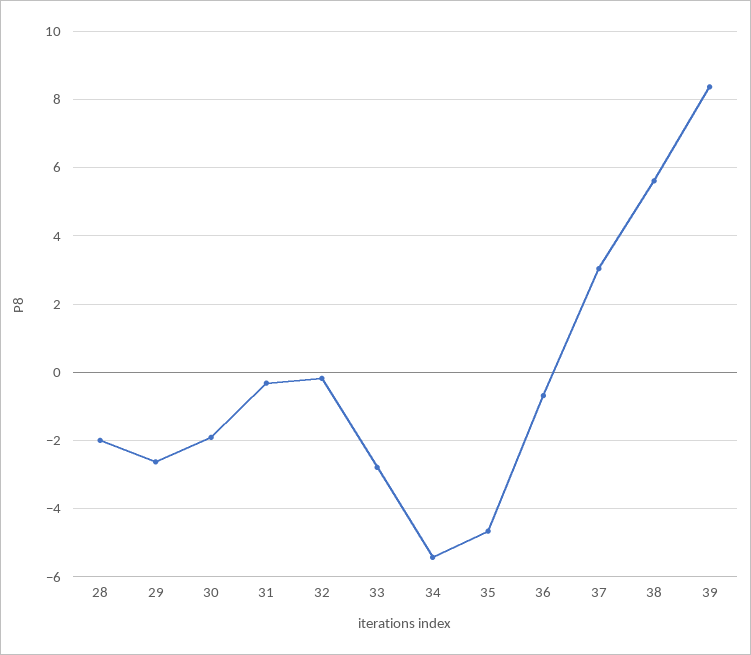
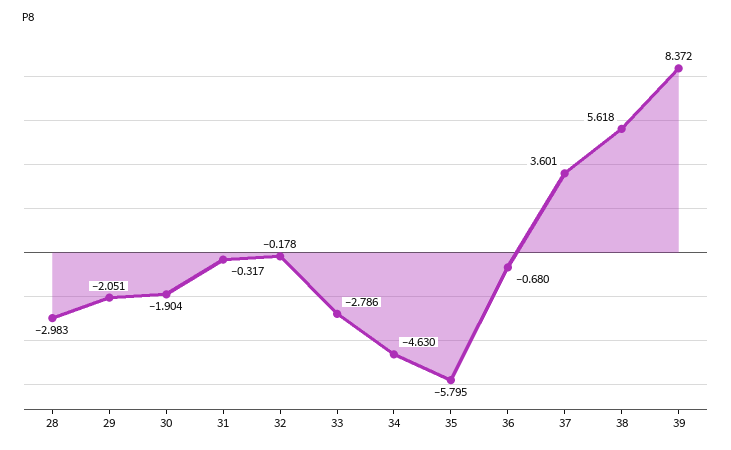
28: -2 -> -2.983
29: -2.6 -> -2.051
34: -5.4 -> -4.63
35: -4.6 -> -5.795
37: 3 -> 3.601

